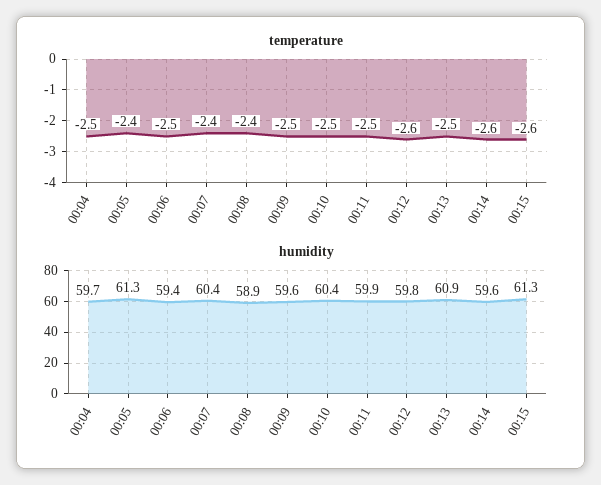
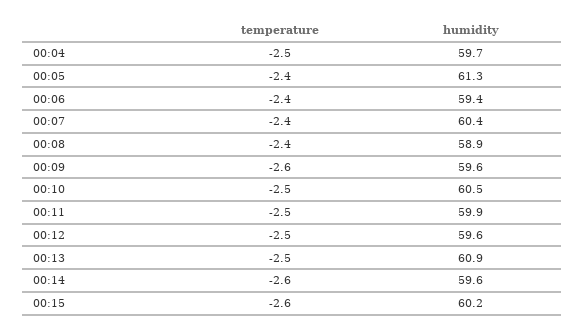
temperature, 00:06: -2.5 -> -2.4
temperature, 00:09: -2.5 -> -2.6
temperature, 00:12: -2.6 -> -2.5
humidity, 00:10: 60.4 -> 60.5
humidity, 00:12: 59.8 -> 59.6
humidity, 00:15: 61.3 -> 60.2

